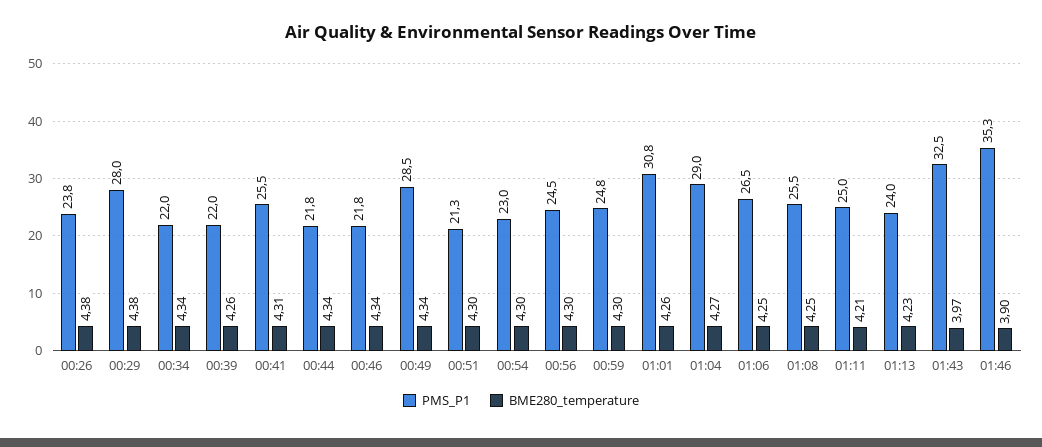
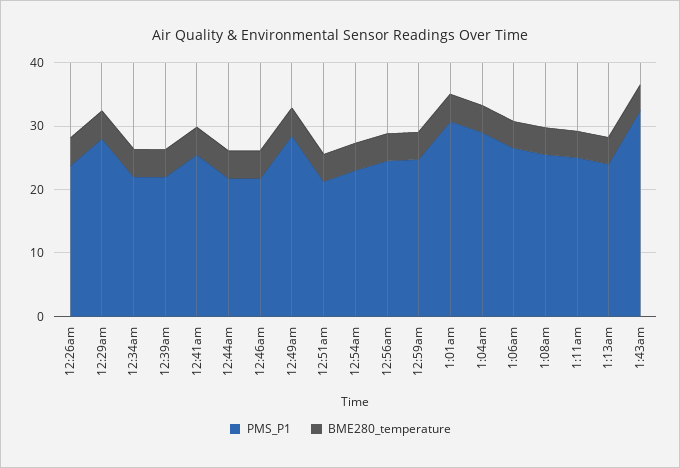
PMS_P1, 01:46: 35.3 -> none
BME280_temperature, 01:46: 3.9 -> none

